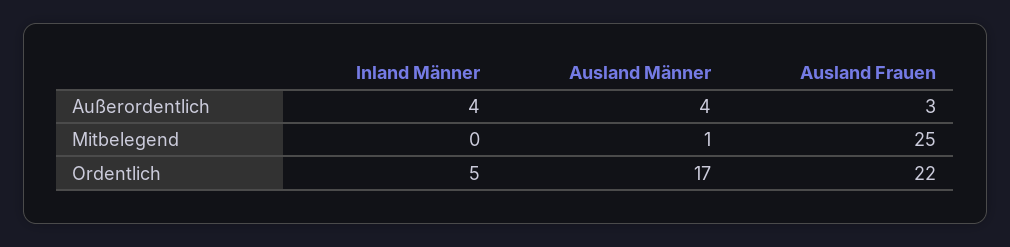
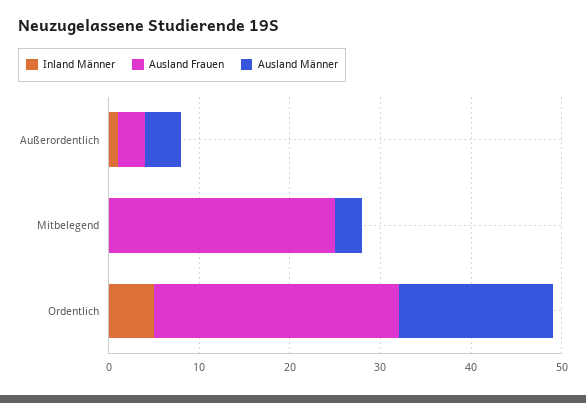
Inland Männer, Außerordentlich: 4 -> 1
Ausland Männer, Mitbelegend: 1 -> 3
Ausland Frauen, Ordentlich: 22 -> 27

